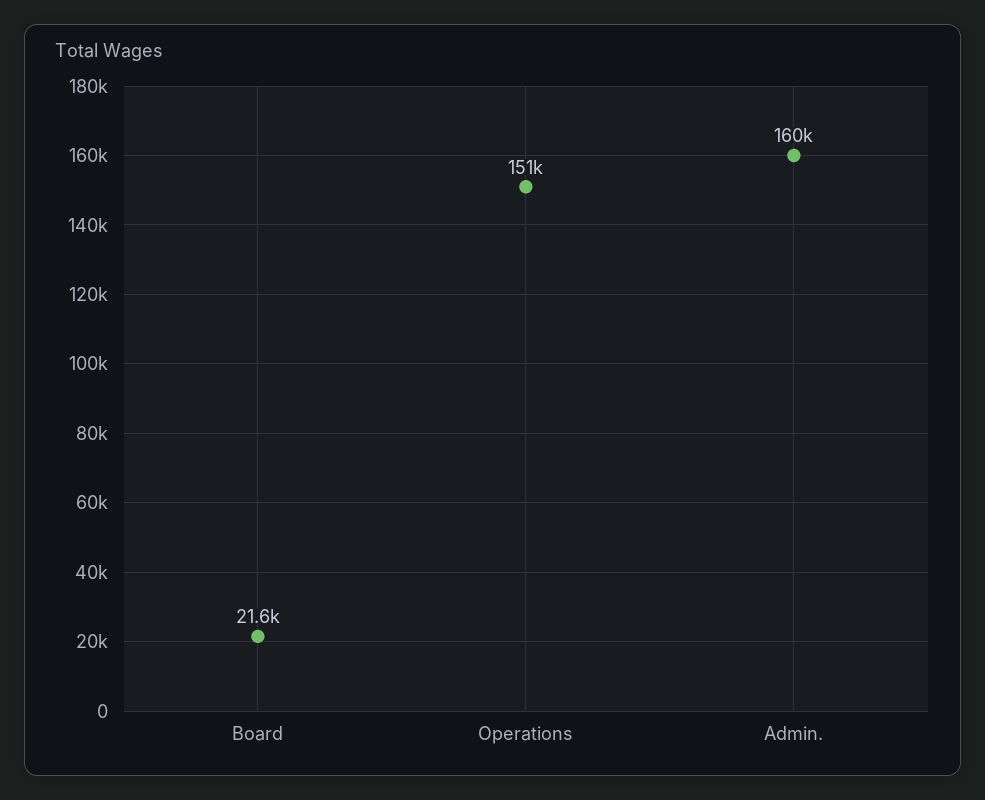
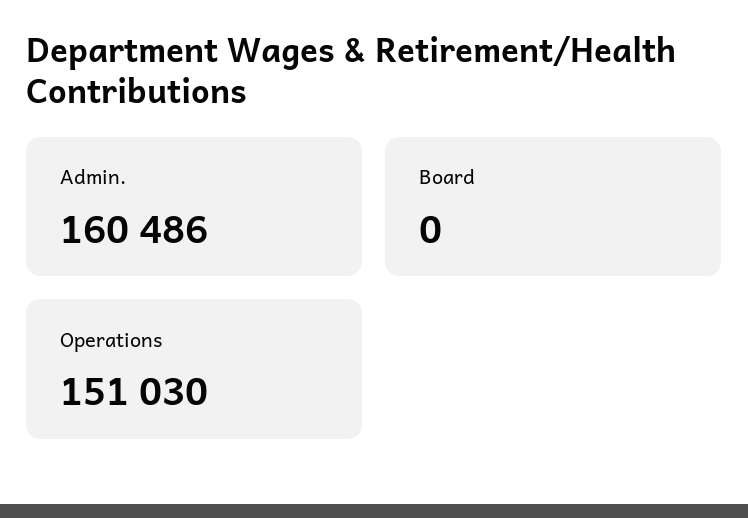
Board: 21600 -> 0

